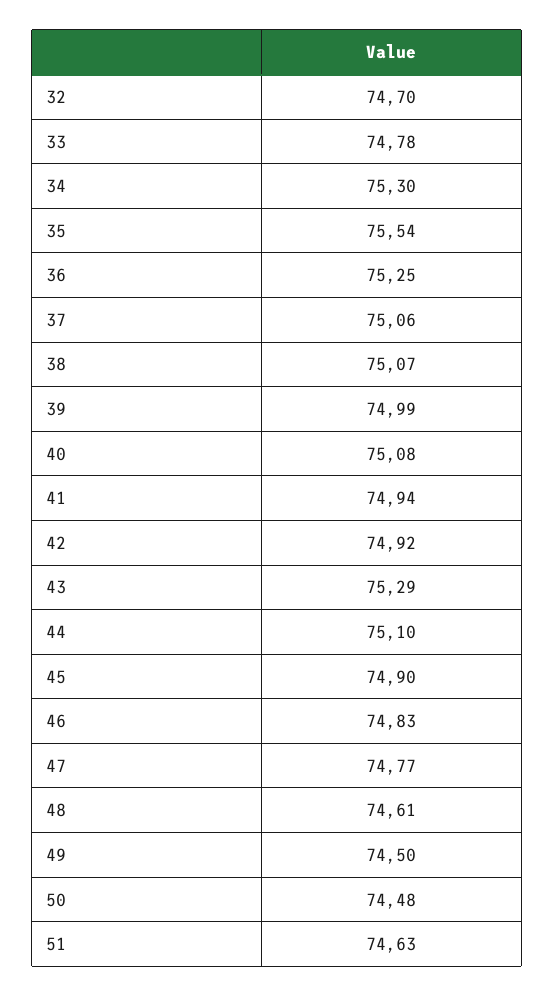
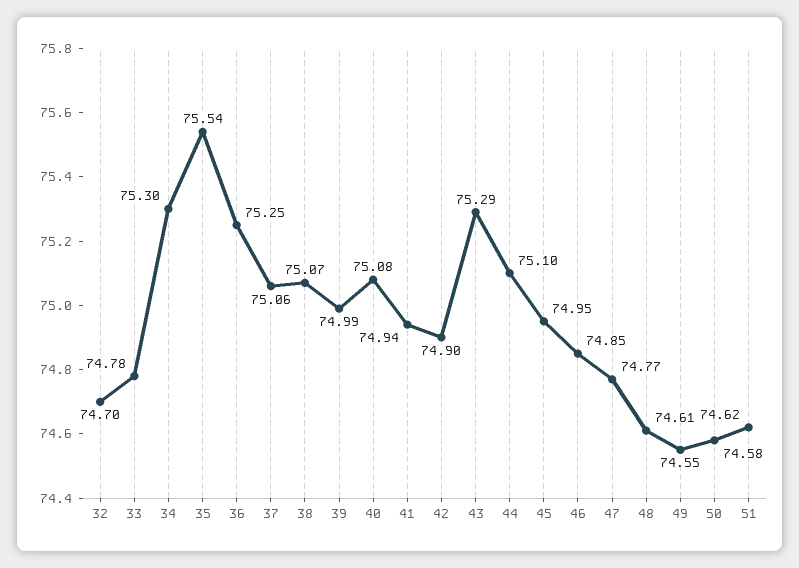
42: 74.92 -> 74.9
45: 74.9 -> 74.95
46: 74.83 -> 74.85
49: 74.5 -> 74.55
50: 74.48 -> 74.58
51: 74.63 -> 74.62

